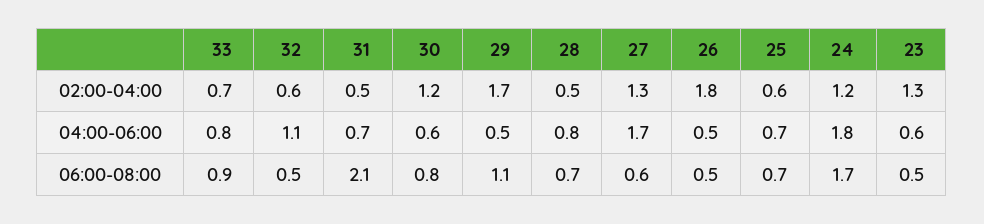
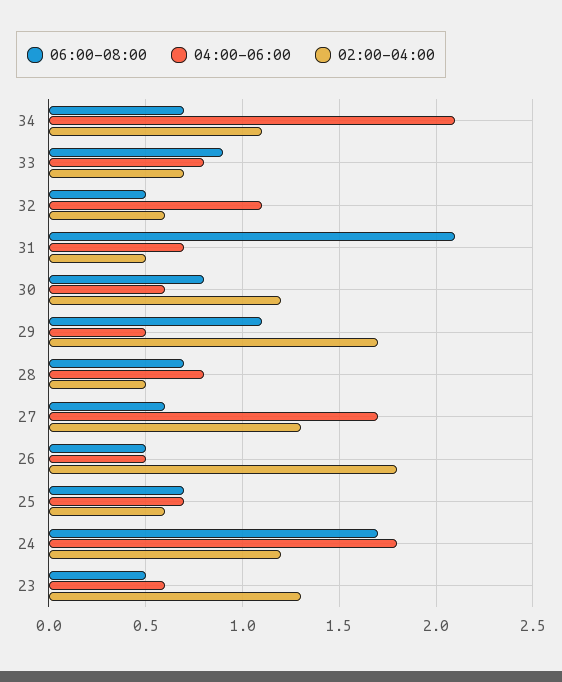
06:00-08:00, 34: none -> 0.7
04:00-06:00, 34: none -> 2.1
02:00-04:00, 34: none -> 1.1

